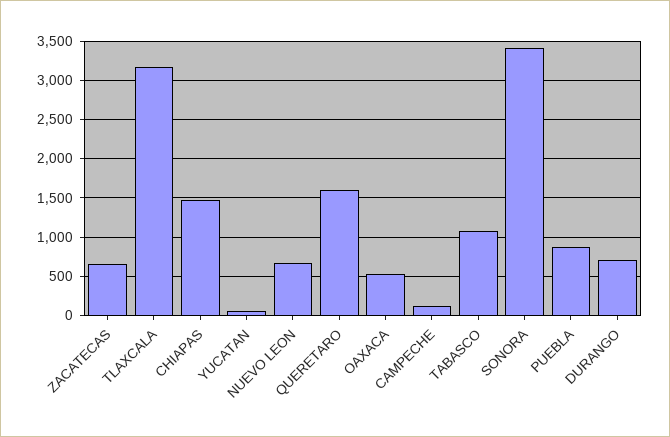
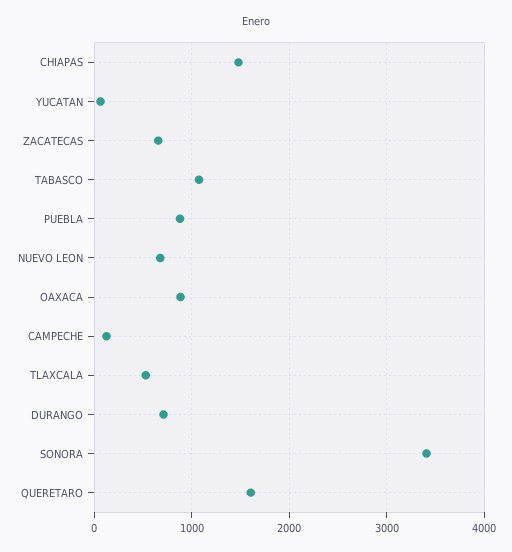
TLAXCALA: 3200 -> 500
OAXACA: 500 -> 900

